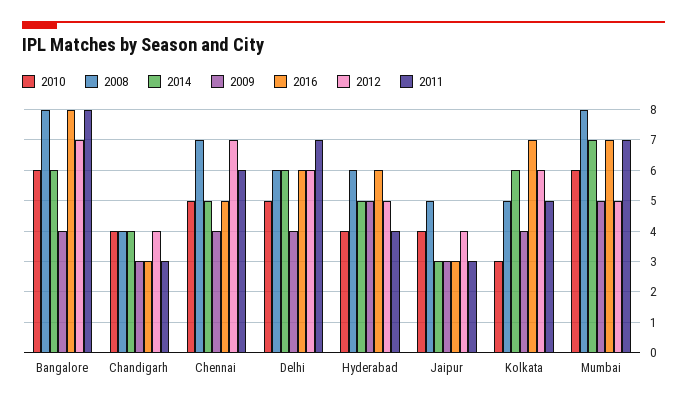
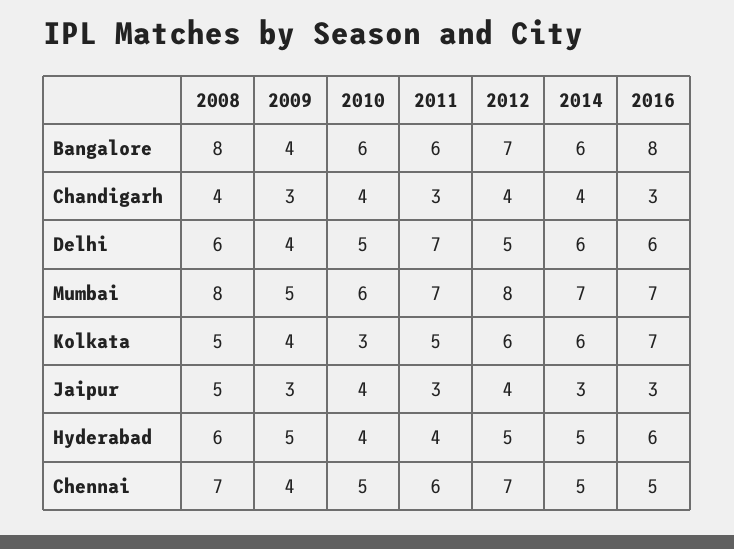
2011, Bangalore: 8 -> 6
2012, Delhi: 6 -> 5
2012, Mumbai: 5 -> 8

